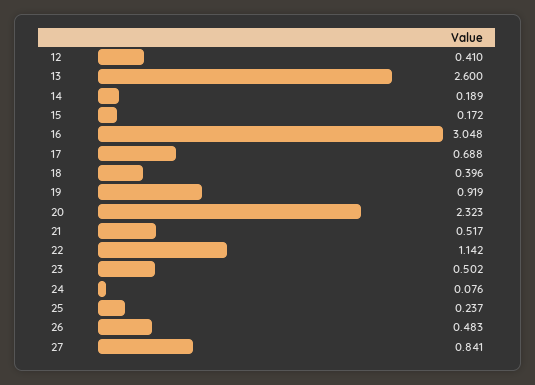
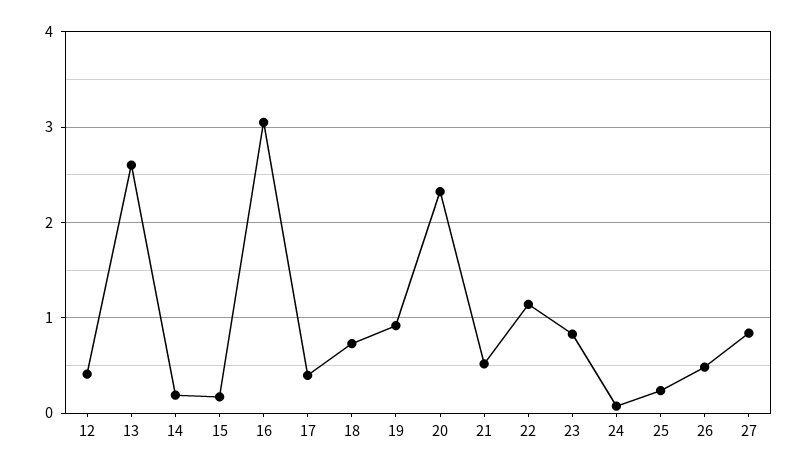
17: 0.688 -> 0.4
18: 0.396 -> 0.7
23: 0.502 -> 0.8

